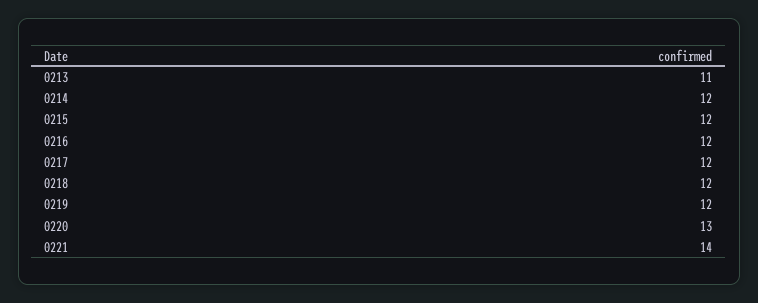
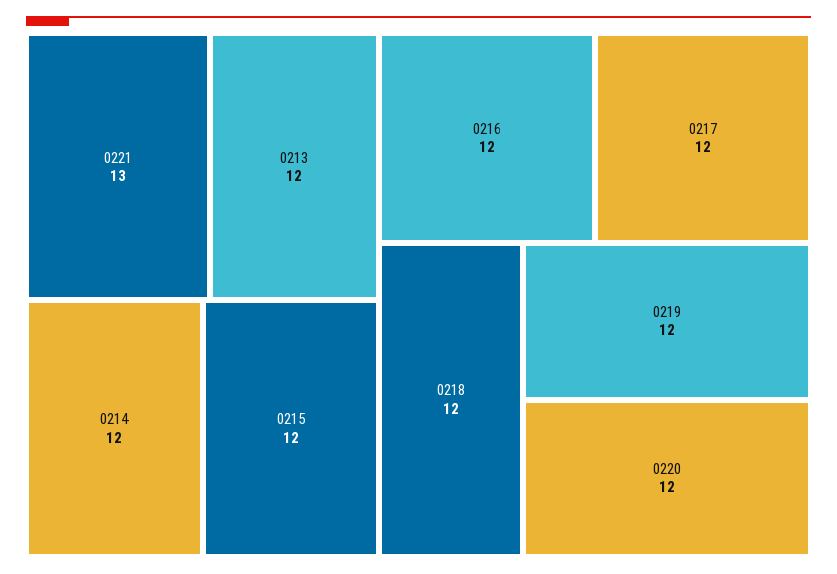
0213: 11 -> 12
0220: 13 -> 12
0221: 14 -> 13

